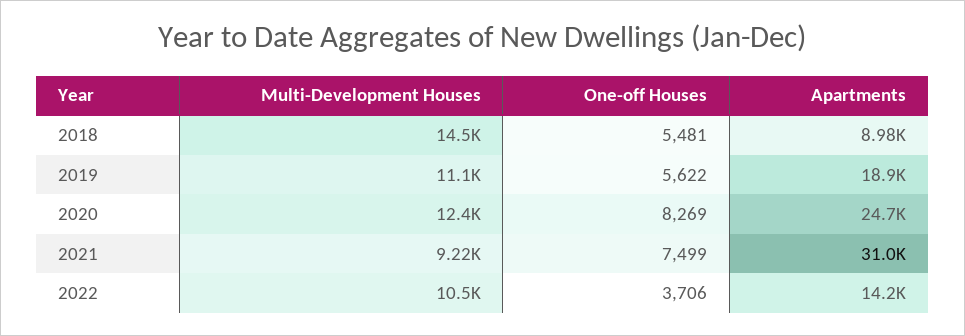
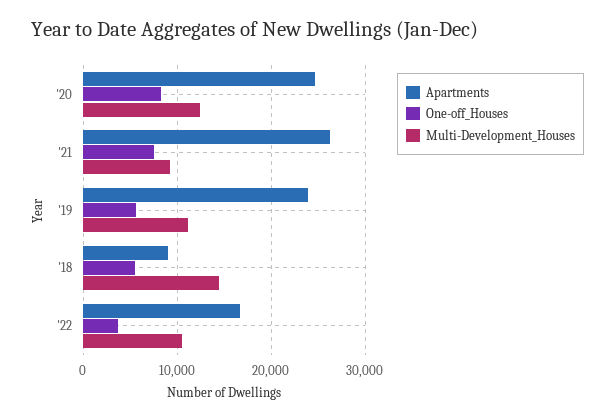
Apartments, 2019: 18900 -> 24000
Apartments, 2021: 31000 -> 26000
Apartments, 2022: 14200 -> 17000

